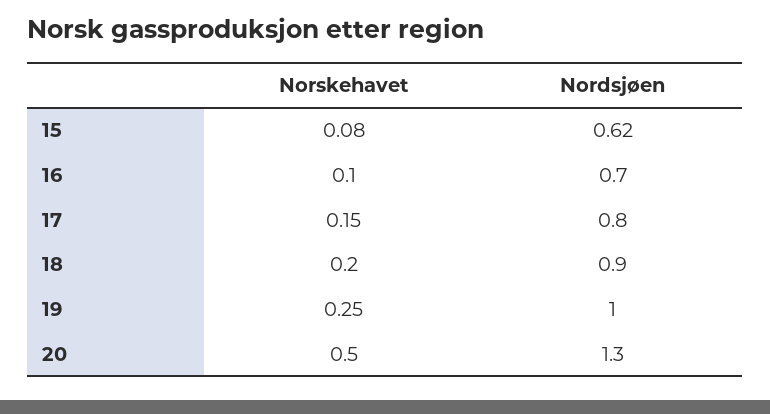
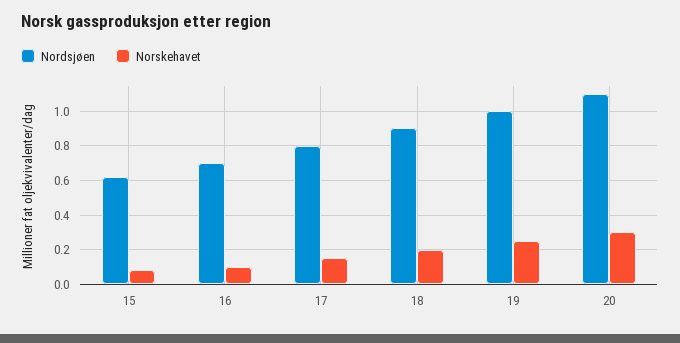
Norskehavet, 20: 0.5 -> 0.3
Nordsjøen, 20: 1.3 -> 1.1

